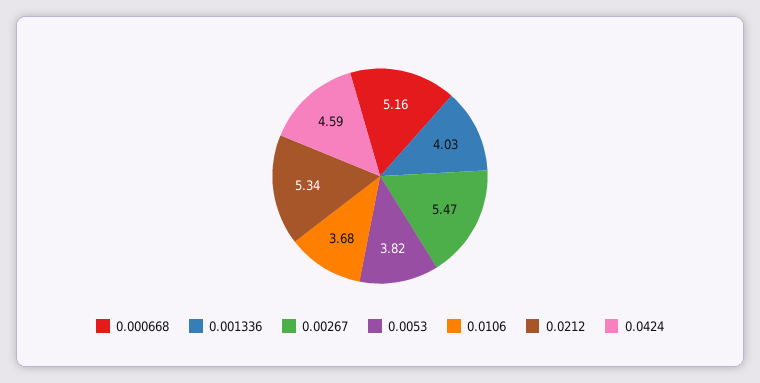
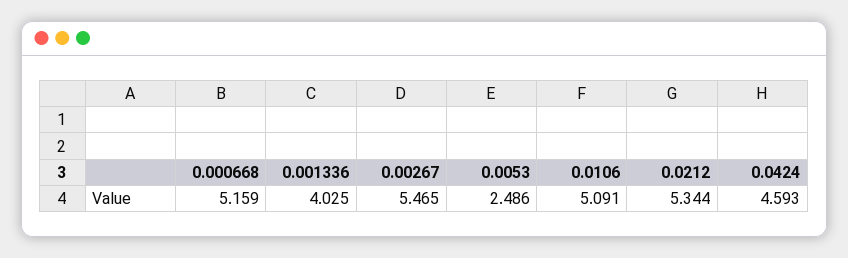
0.0053: 3.82 -> 2.486
0.0106: 3.68 -> 5.091

